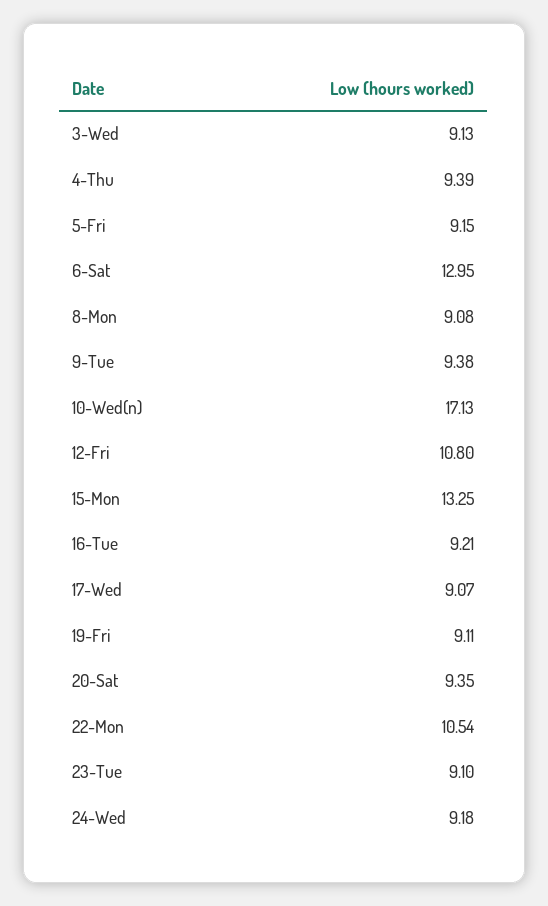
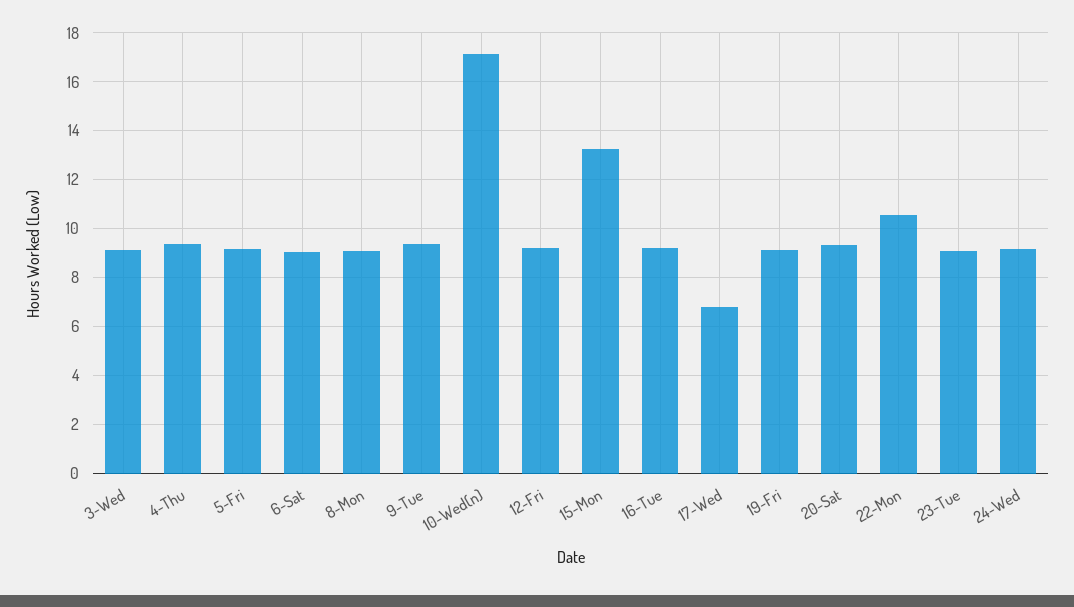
6-Sat: 12.95 -> 9
12-Fri: 10.8 -> 9.25
17-Wed: 9.07 -> 6.75

